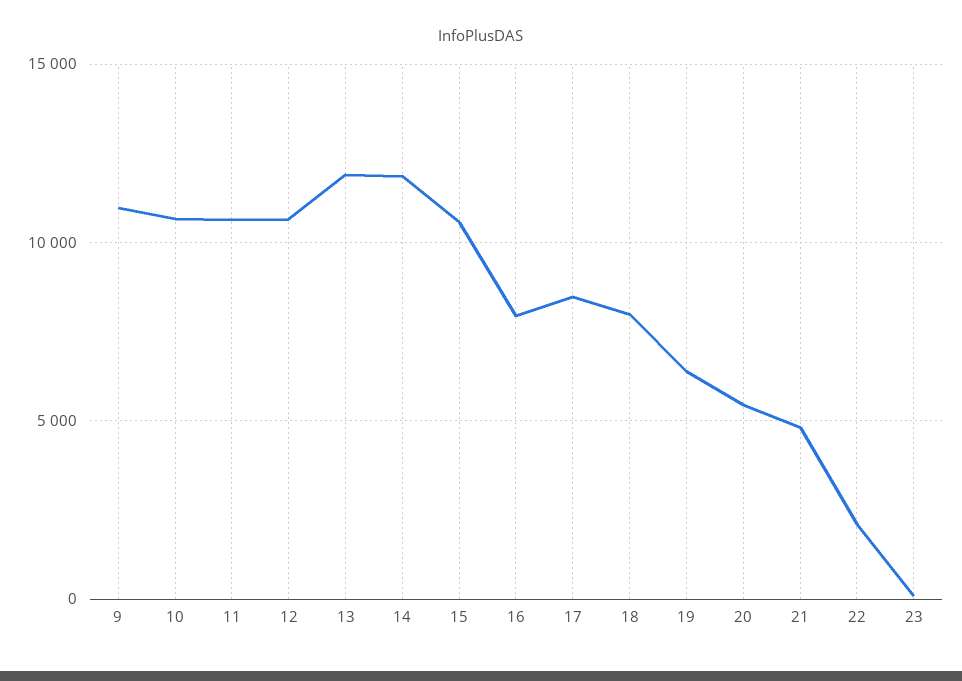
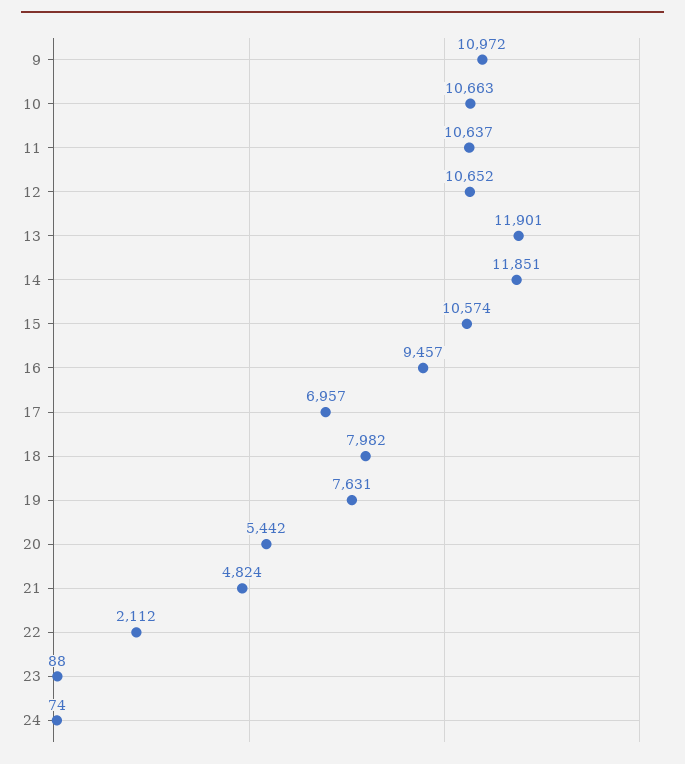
16: 8000 -> 9457
17: 8500 -> 6957
19: 6500 -> 7631
24: none -> 74

